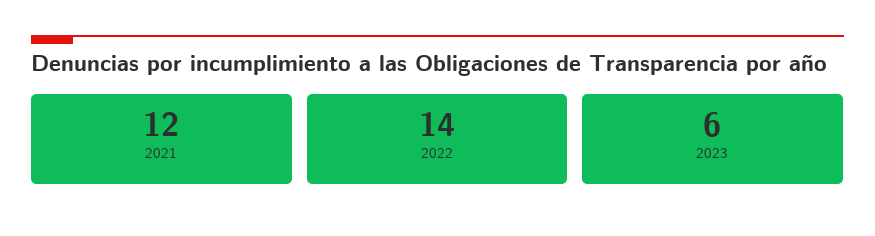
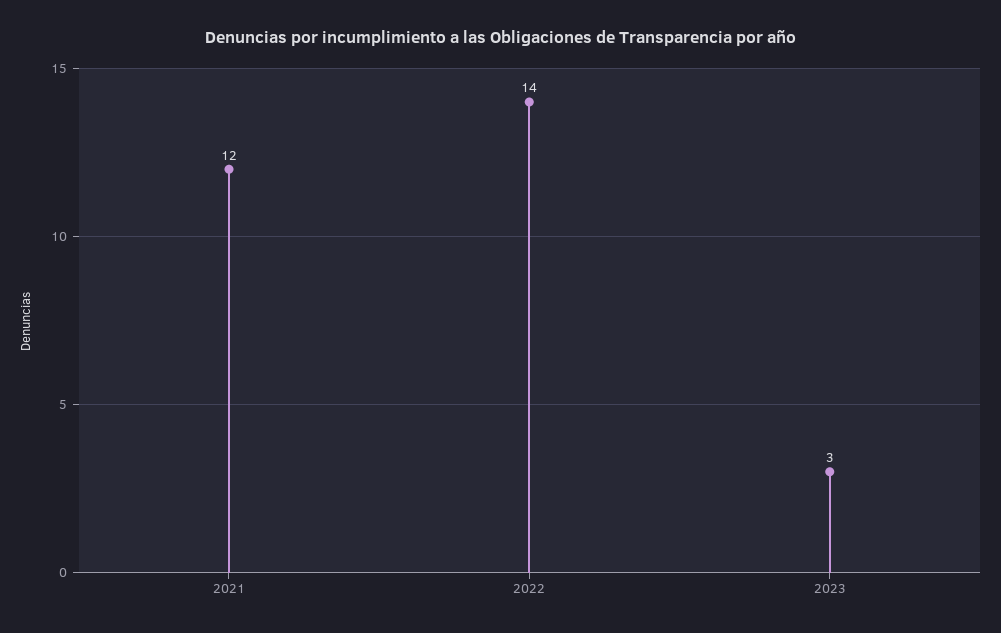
2023: 6 -> 3

